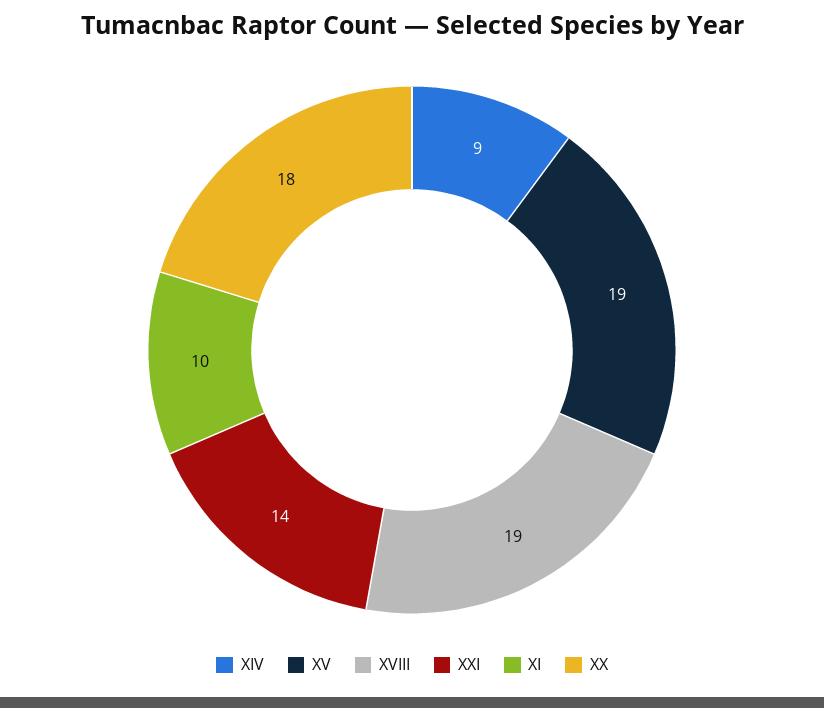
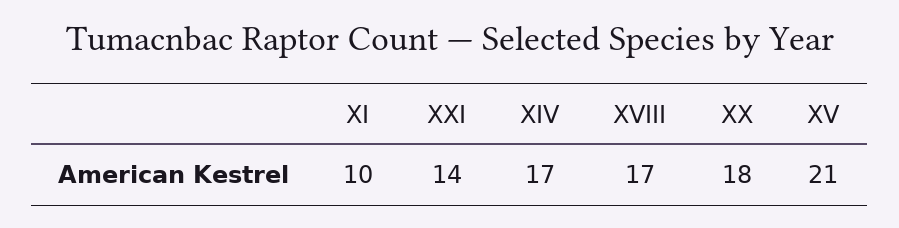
XIV: 9 -> 17
XV: 19 -> 21
XVIII: 19 -> 17

